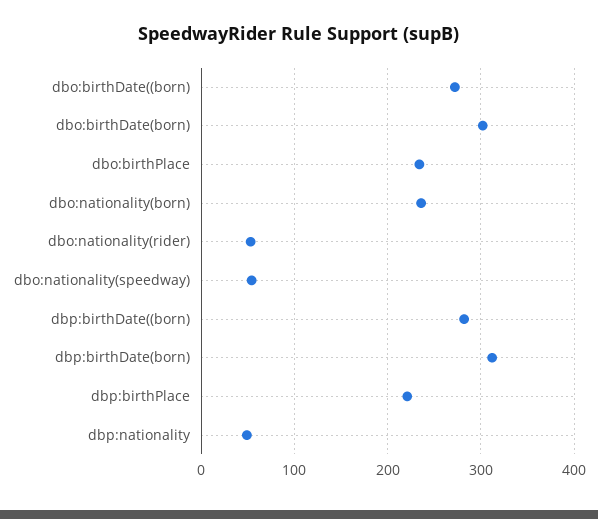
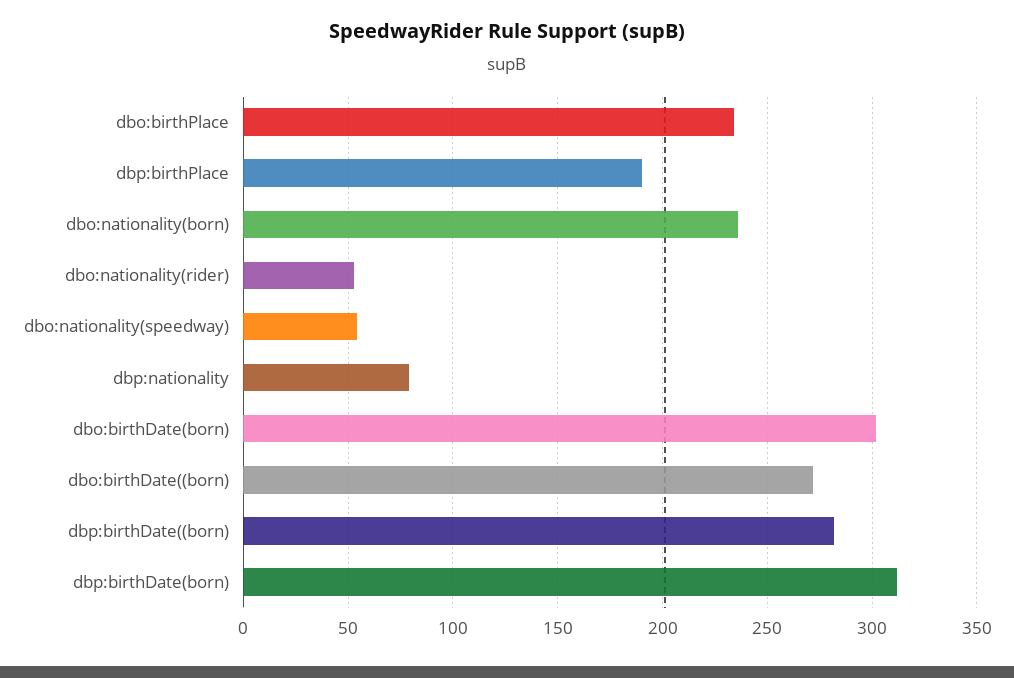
dbp:birthPlace: 220 -> 190
dbp:nationality: 50 -> 80

